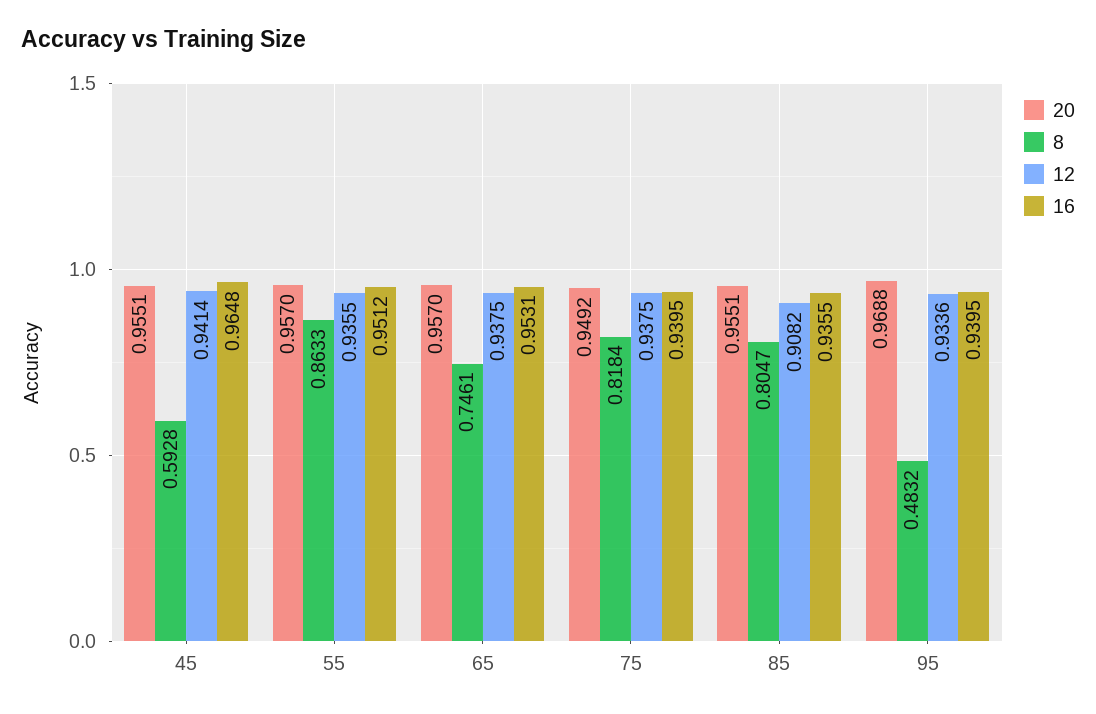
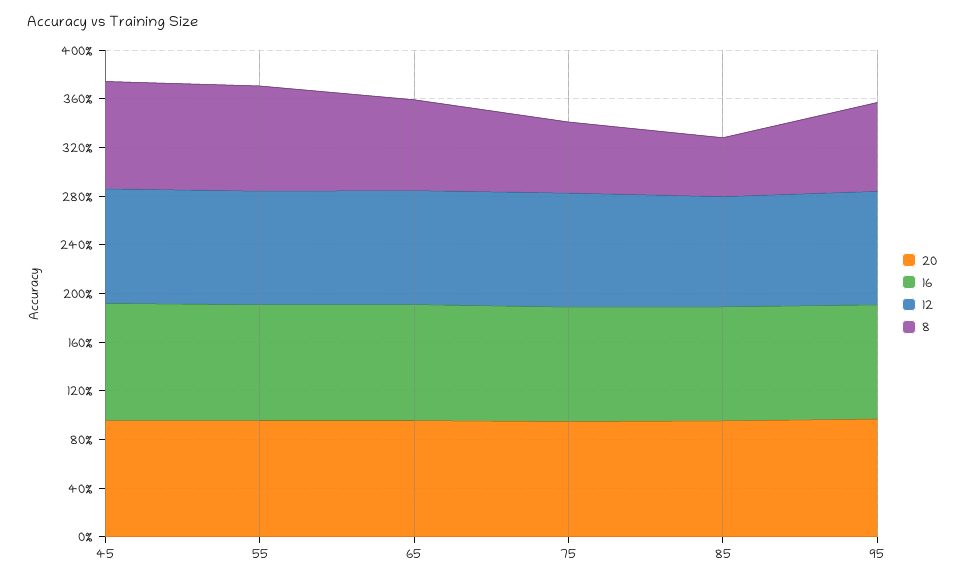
8, 45: 0.5928 -> 0.9
8, 75: 0.8184 -> 0.6
8, 85: 0.8047 -> 0.5
8, 95: 0.4832 -> 0.7

